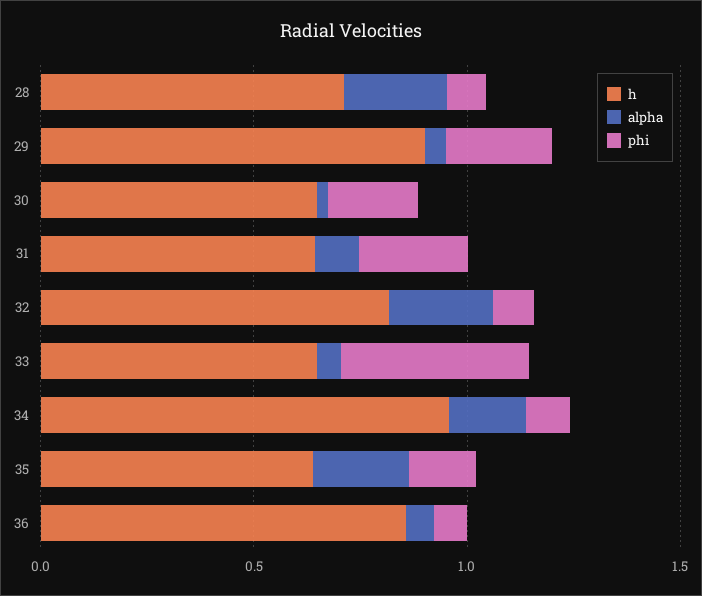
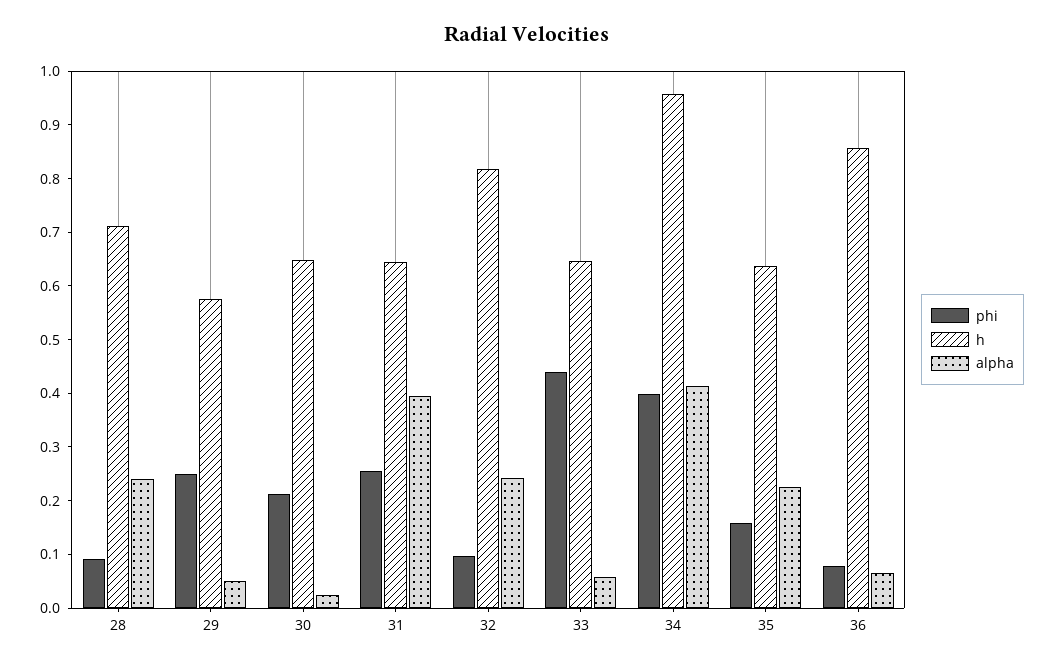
h, 29: 0.9 -> 0.58
alpha, 31: 0.1 -> 0.4
alpha, 34: 0.2 -> 0.42
phi, 34: 0.1 -> 0.4

